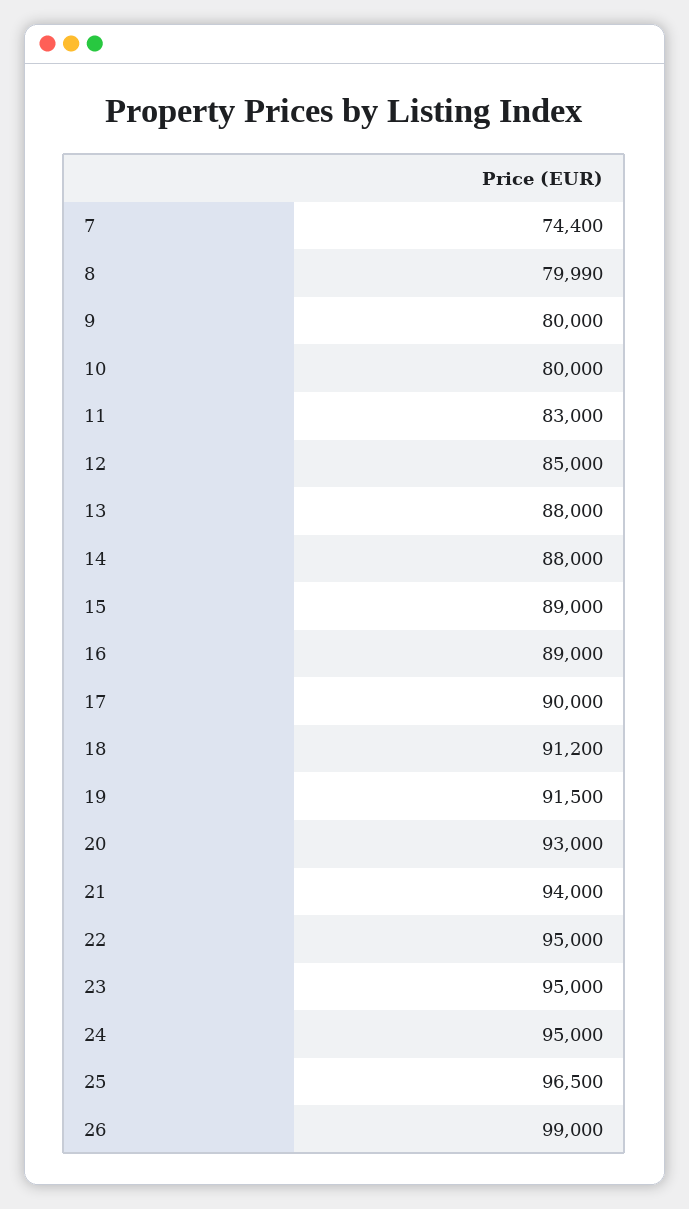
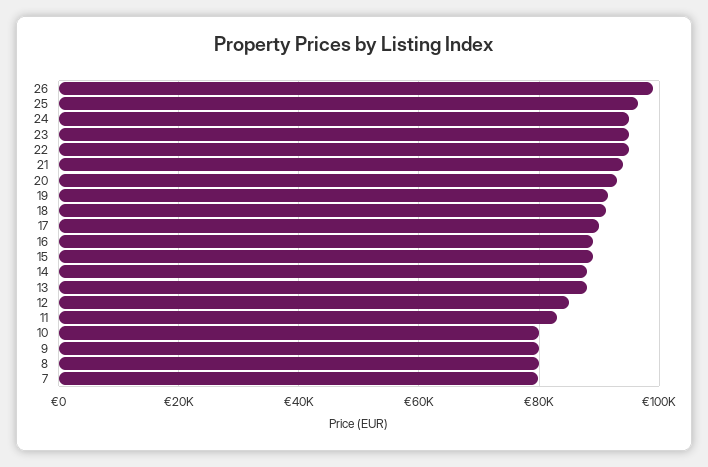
7: 74400 -> 80000

